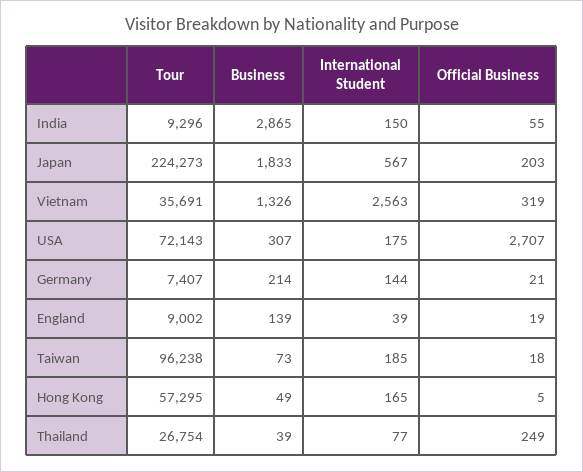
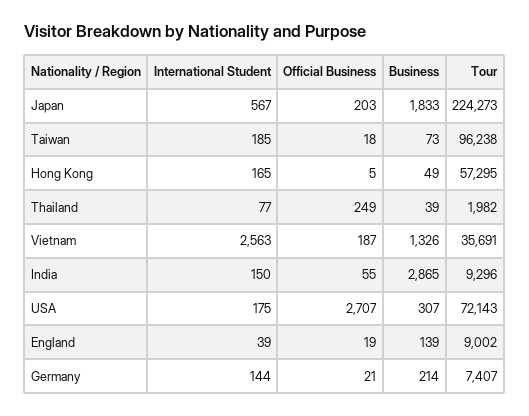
Official Business, Vietnam: 319 -> 187
Tour, Thailand: 26754 -> 1982

